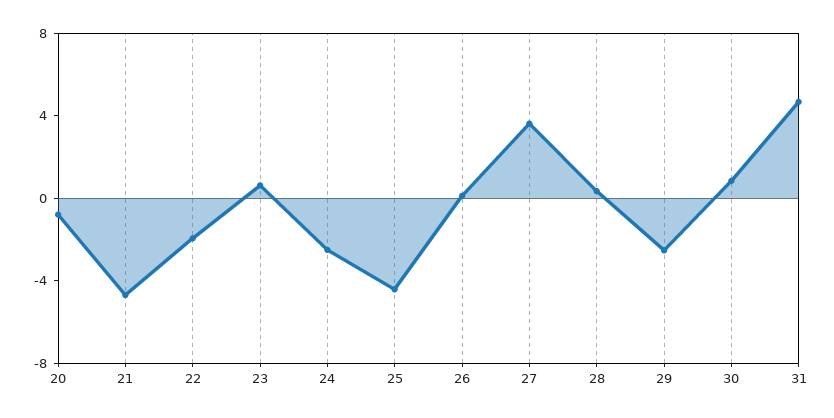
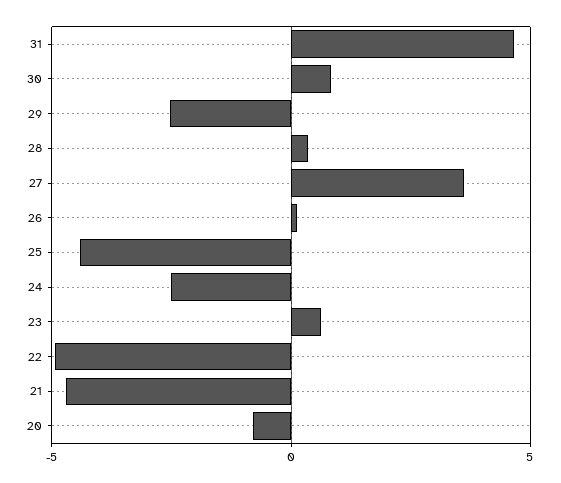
22: -2 -> -5

